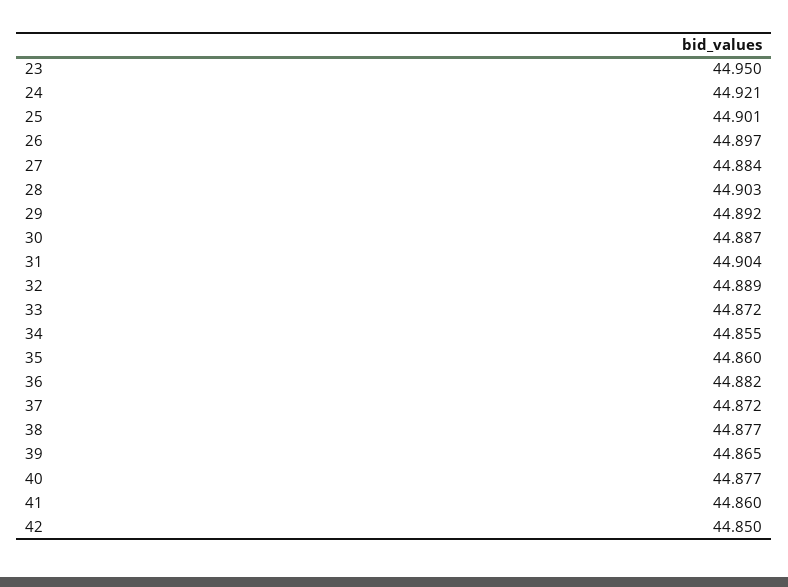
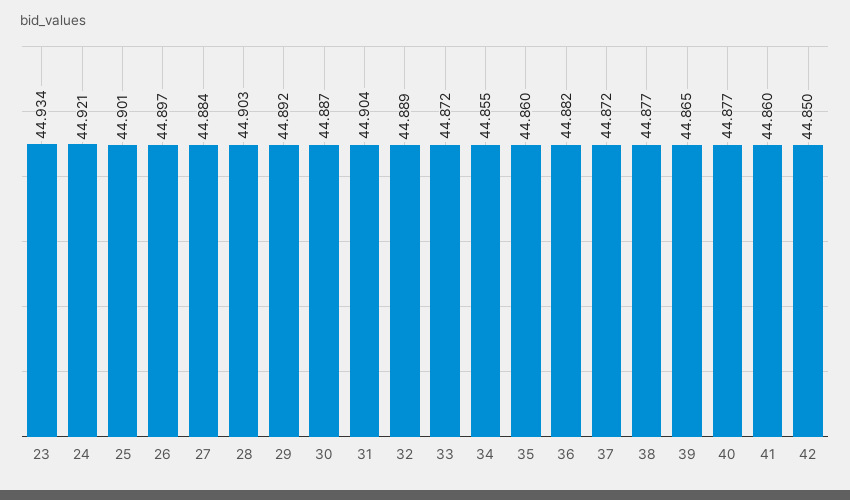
23: 44.95 -> 44.934

